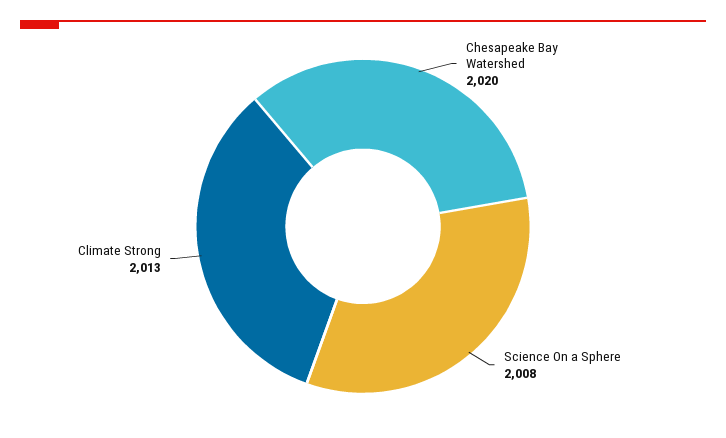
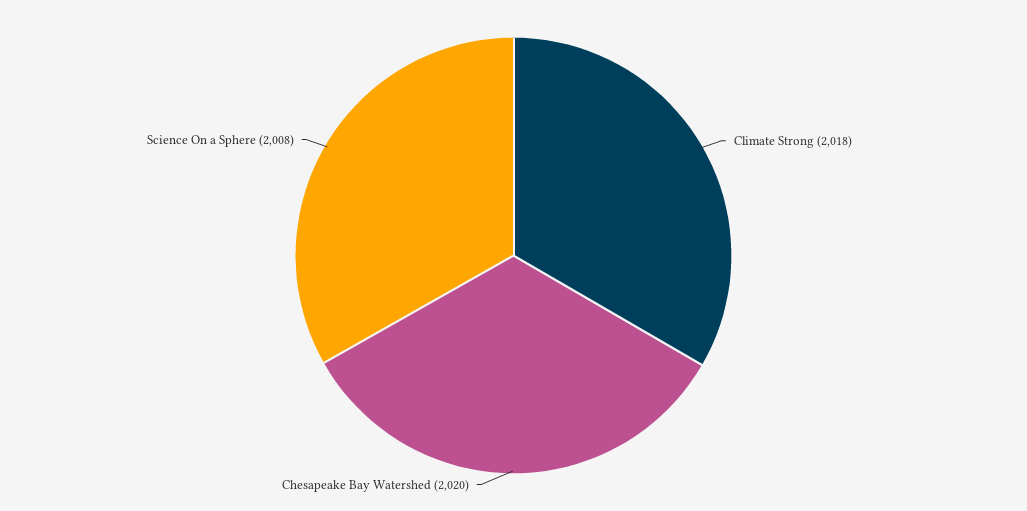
Climate Strong: 2013 -> 2018

